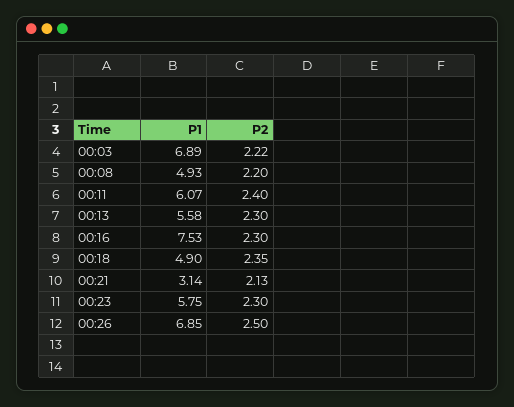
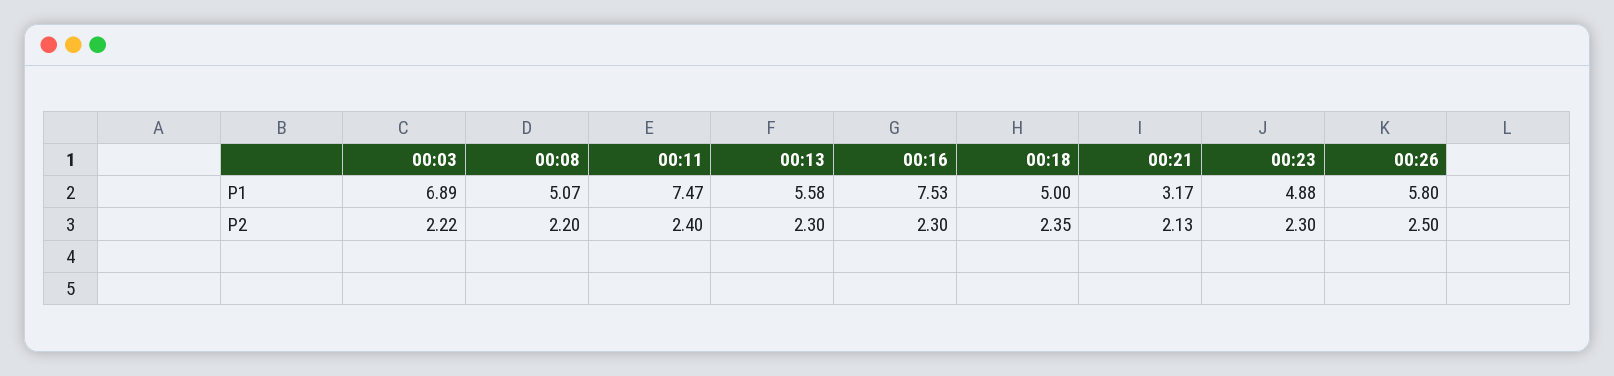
P1, 00:08: 4.93 -> 5.07
P1, 00:11: 6.07 -> 7.47
P1, 00:18: 4.9 -> 5
P1, 00:21: 3.14 -> 3.17
P1, 00:23: 5.75 -> 4.88
P1, 00:26: 6.85 -> 5.8

